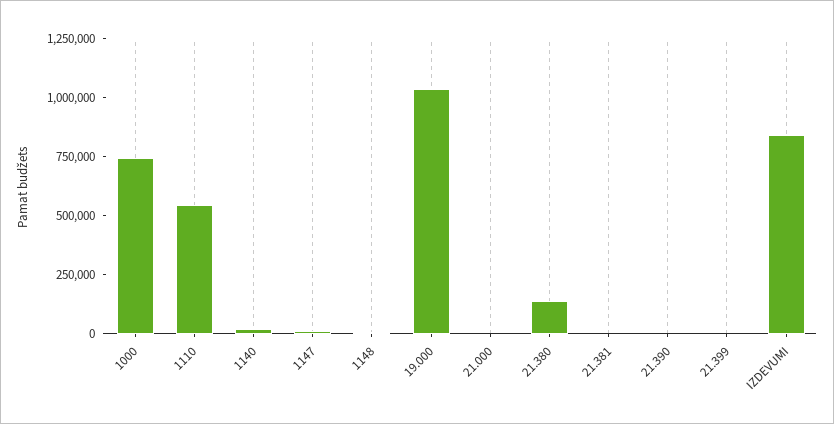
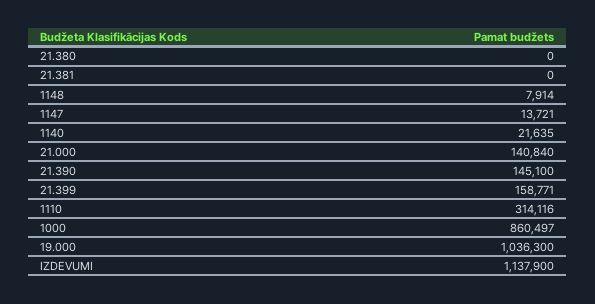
1000: 750000 -> 860497
1110: 550000 -> 314116
21.000: 0 -> 140840
21.380: 150000 -> 0
21.390: 0 -> 145100
21.399: 0 -> 158771
IZDEVUMI: 850000 -> 1137900

